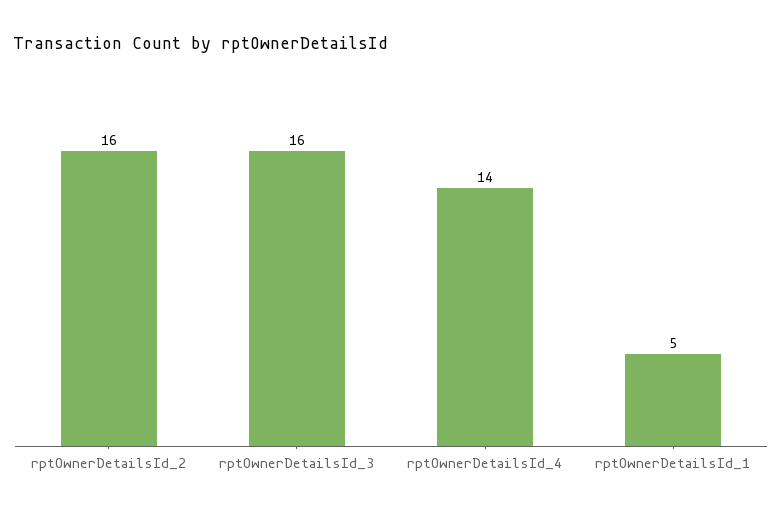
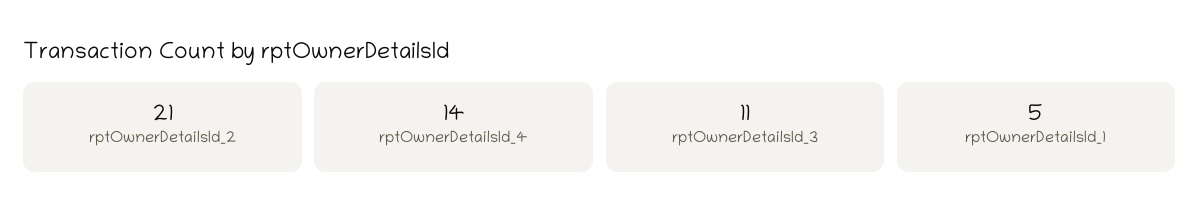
rptOwnerDetailsId_2: 16 -> 21
rptOwnerDetailsId_3: 16 -> 11

